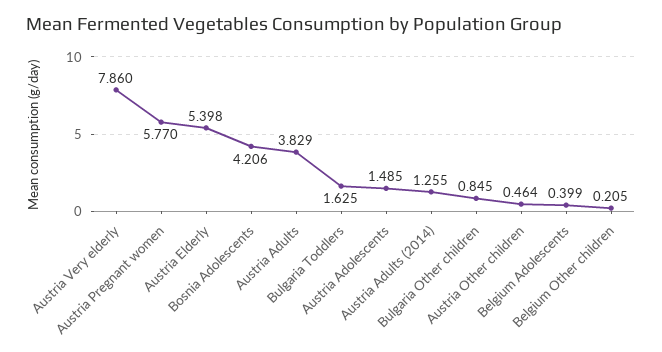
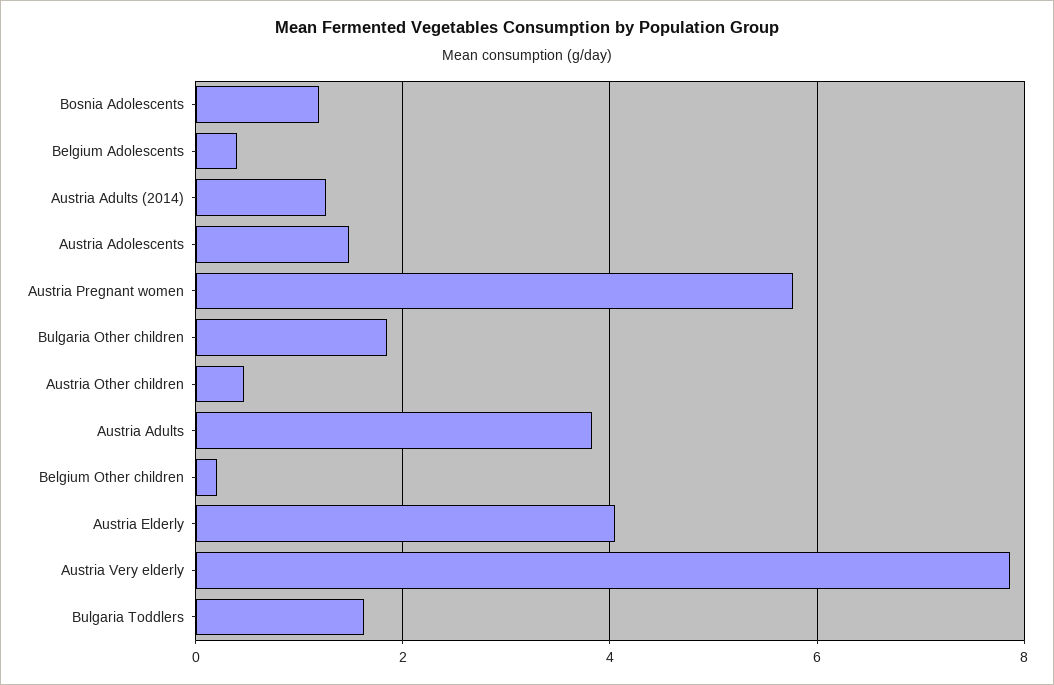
Austria Elderly: 5.398 -> 4
Bosnia Adolescents: 4.206 -> 1.2
Bulgaria Other children: 0.845 -> 1.8

